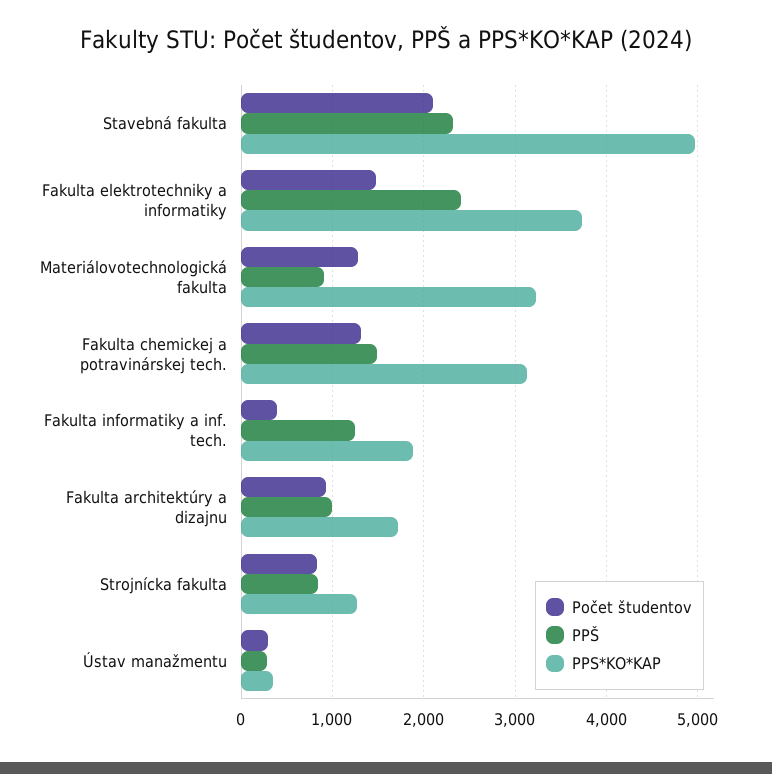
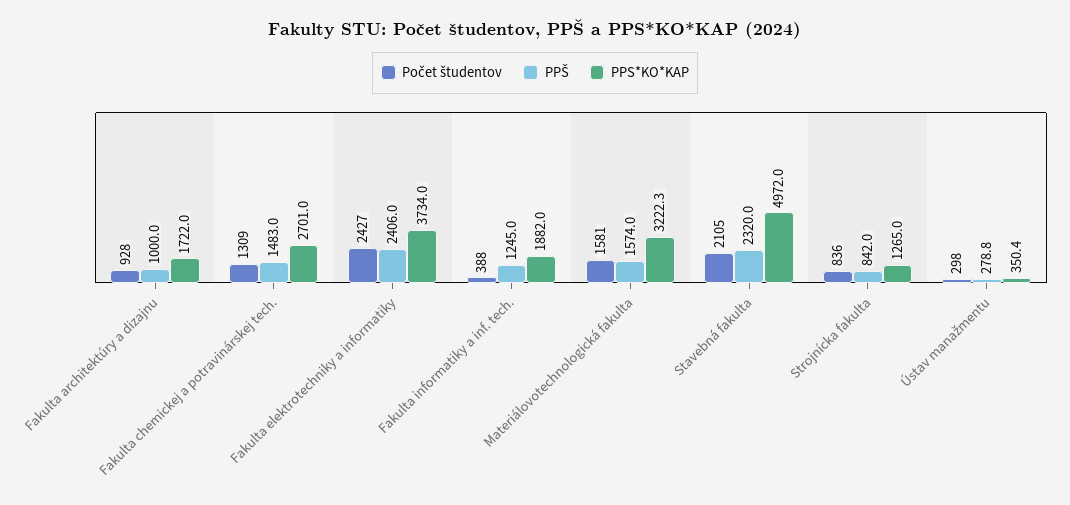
Počet študentov, Fakulta elektrotechniky a informatiky: 1500 -> 2427
Počet študentov, Materiálovotechnologická fakulta: 1300 -> 1581
PPŠ, Materiálovotechnologická fakulta: 900 -> 1574
PPS*KO*KAP, Fakulta chemickej a potravinárskej tech.: 3100 -> 2701

